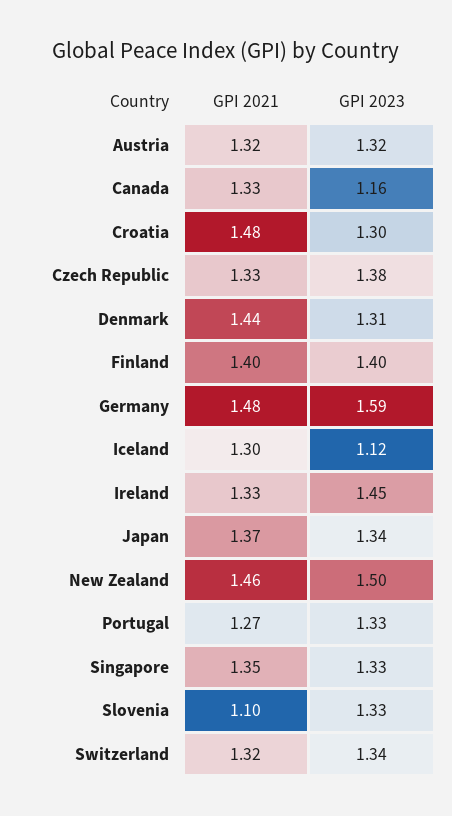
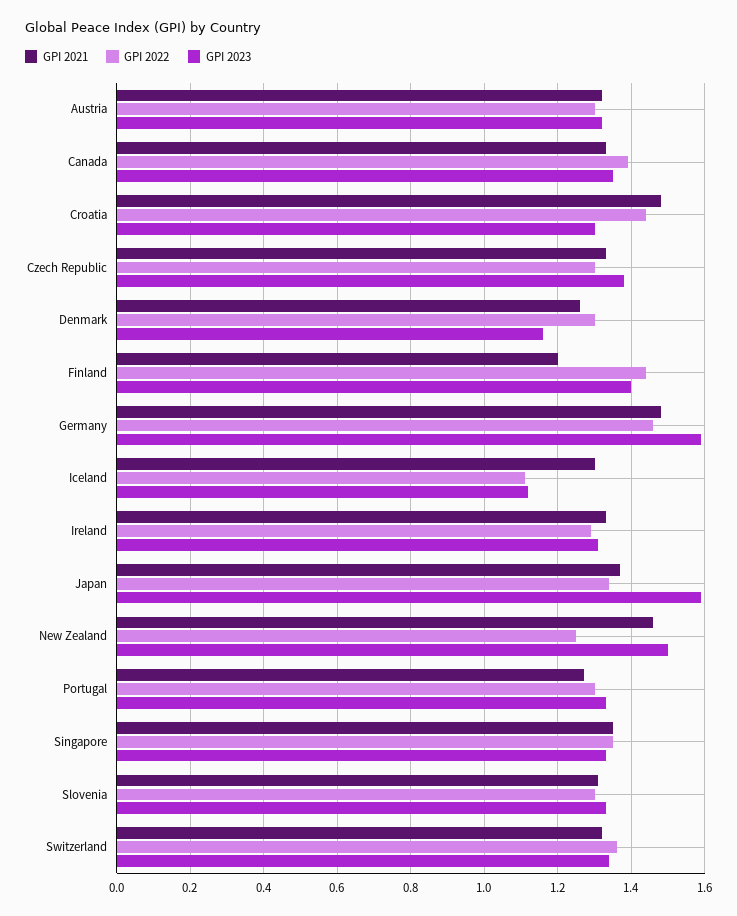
GPI 2023, Canada: 1.16 -> 1.35
GPI 2021, Denmark: 1.44 -> 1.25
GPI 2023, Denmark: 1.31 -> 1.15
GPI 2021, Finland: 1.4 -> 1.2
GPI 2023, Ireland: 1.45 -> 1.3
GPI 2023, Japan: 1.34 -> 1.6
GPI 2021, Slovenia: 1.1 -> 1.3
GPI 2022, Austria: none -> 1.3
GPI 2022, Canada: none -> 1.4
GPI 2022, Croatia: none -> 1.45
GPI 2022, Czech Republic: none -> 1.3
GPI 2022, Denmark: none -> 1.3
GPI 2022, Finland: none -> 1.45
GPI 2022, Germany: none -> 1.45
GPI 2022, Iceland: none -> 1.1
GPI 2022, Ireland: none -> 1.3
GPI 2022, Japan: none -> 1.35
GPI 2022, New Zealand: none -> 1.25
GPI 2022, Portugal: none -> 1.3
GPI 2022, Singapore: none -> 1.35
GPI 2022, Slovenia: none -> 1.3
GPI 2022, Switzerland: none -> 1.35

